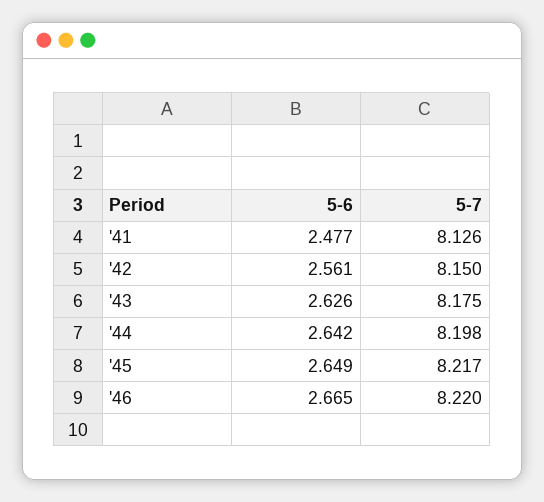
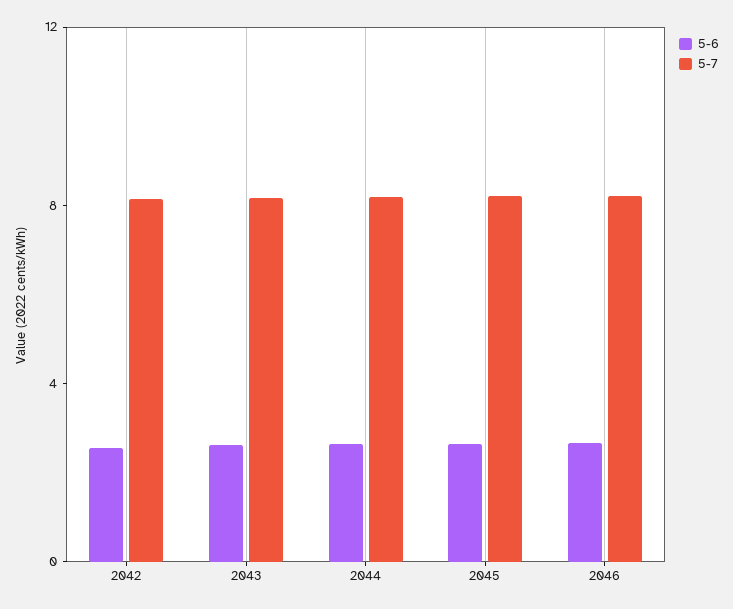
5-6, '41: 2.477 -> none
5-7, '41: 8.126 -> none

